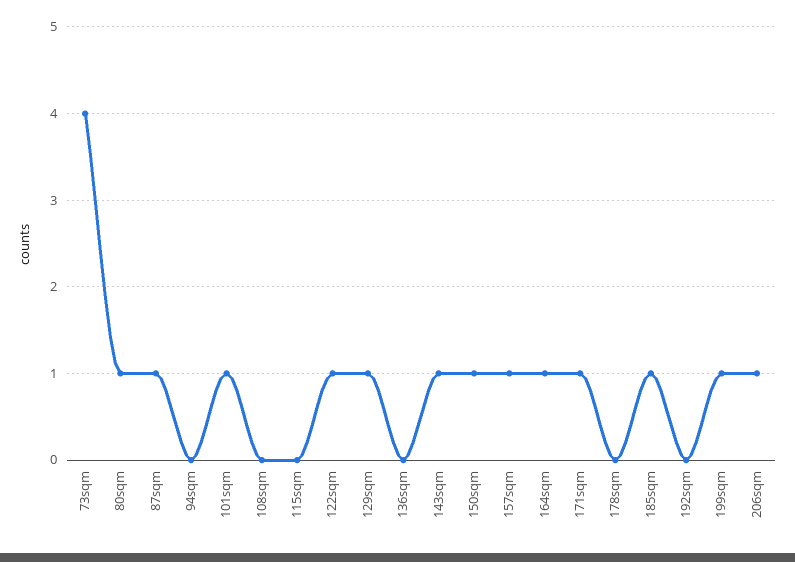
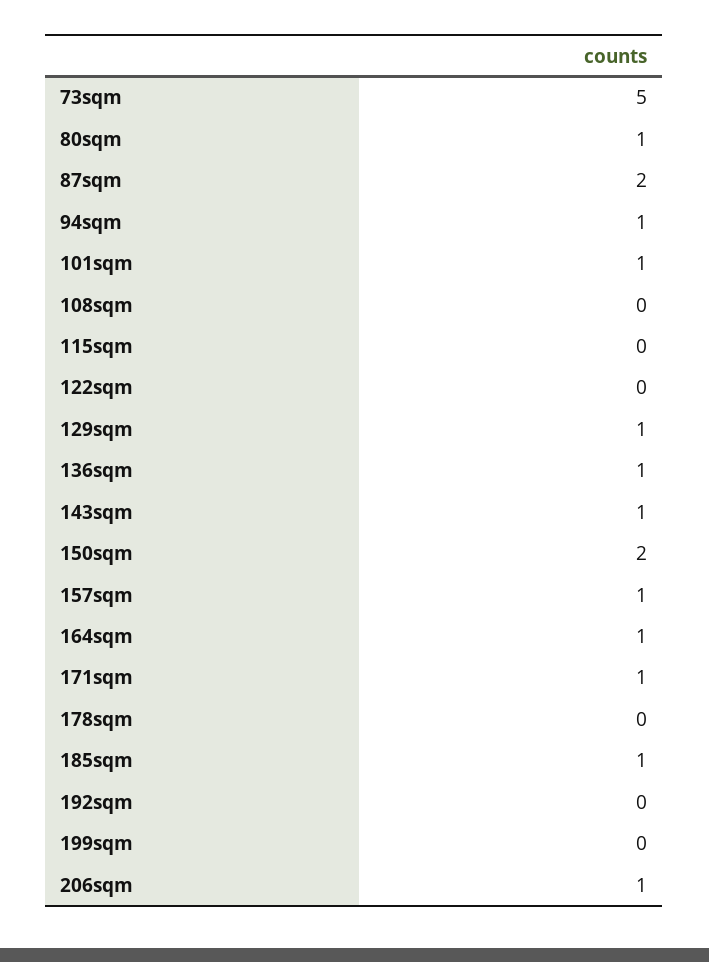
73sqm: 4 -> 5
87sqm: 1 -> 2
94sqm: 0 -> 1
122sqm: 1 -> 0
136sqm: 0 -> 1
150sqm: 1 -> 2
199sqm: 1 -> 0

